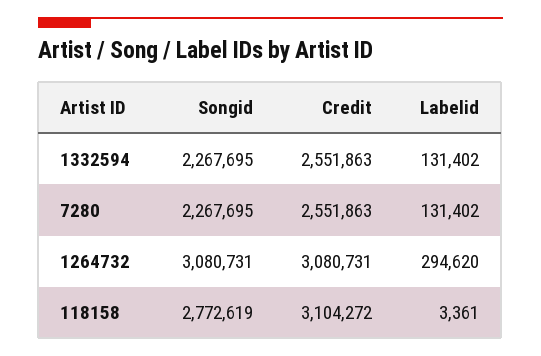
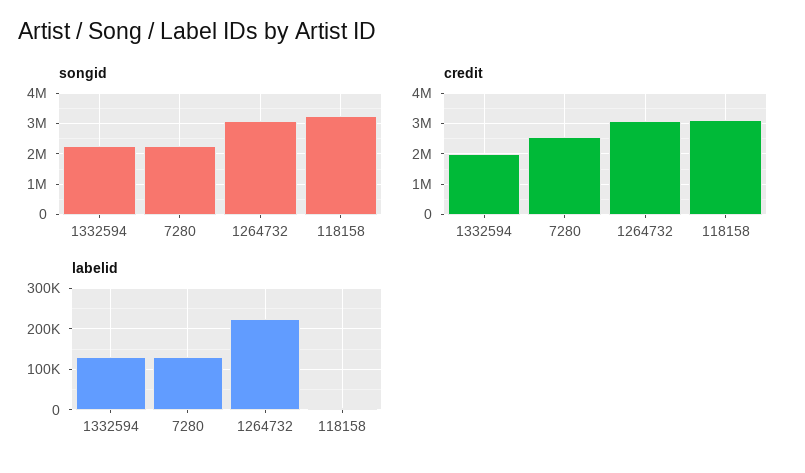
Credit, 1332594: 2551863 -> 2000000
Labelid, 1264732: 294620 -> 220000
Songid, 118158: 2772619 -> 3200000

